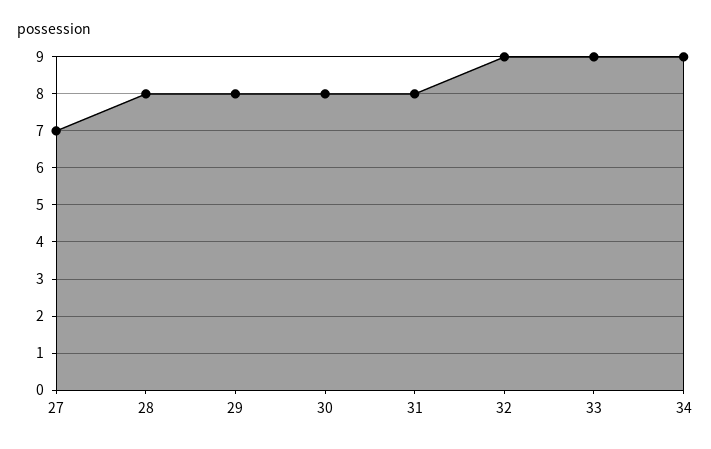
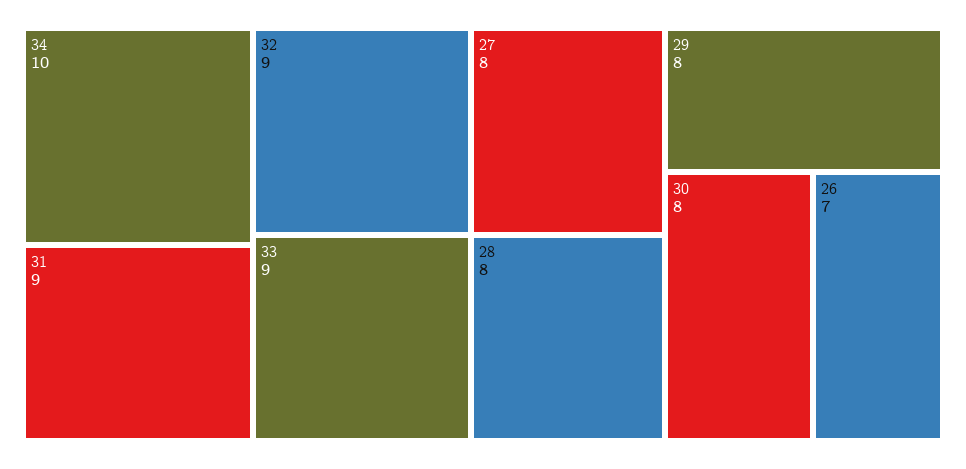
27: 7 -> 8
31: 8 -> 9
34: 9 -> 10
26: none -> 7

